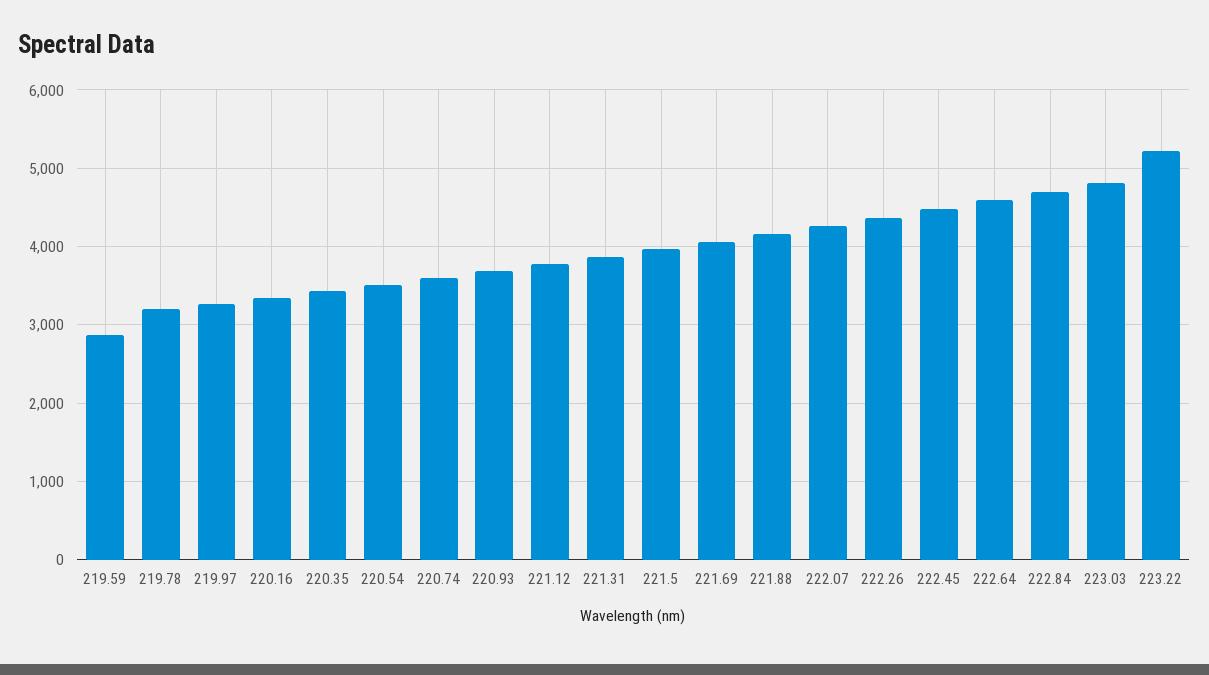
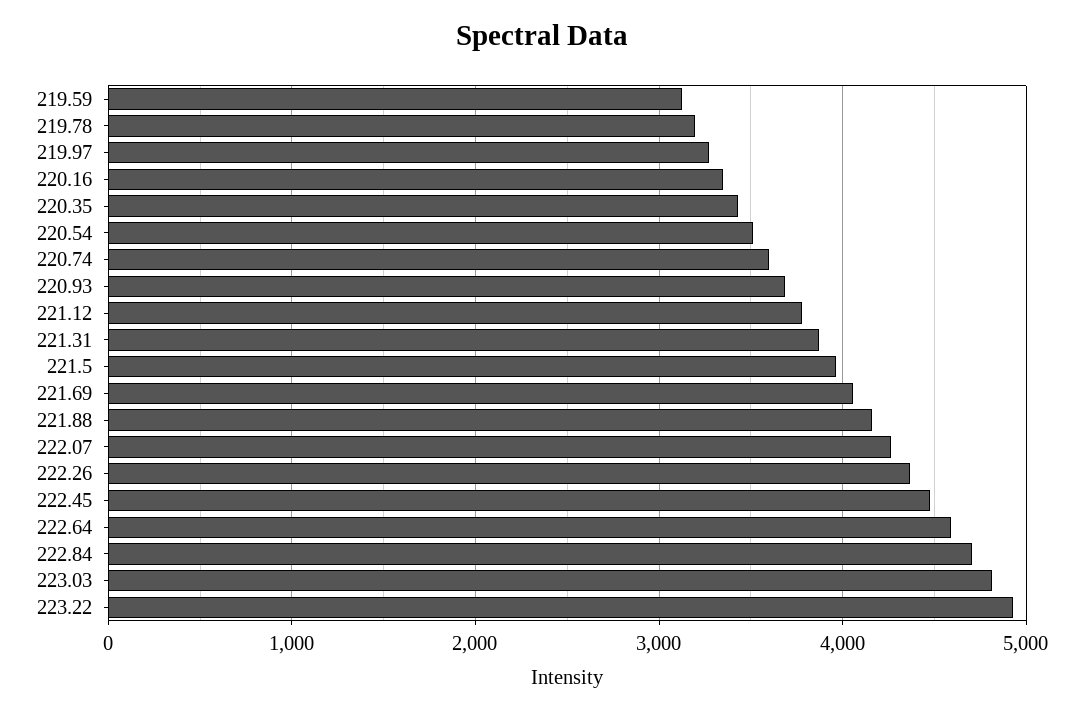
219.59: 2900 -> 3100
223.22: 5200 -> 4900

